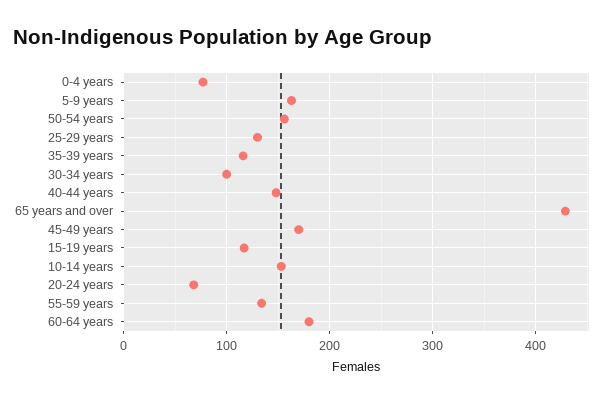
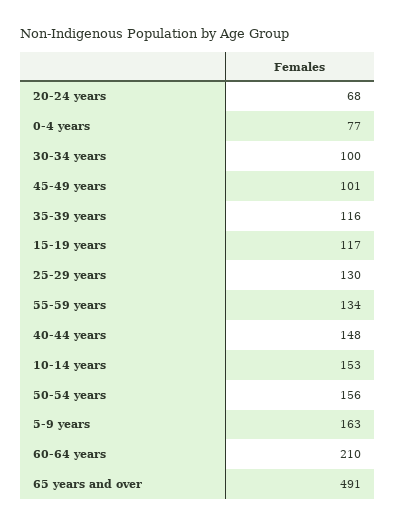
65 years and over: 430 -> 491
45-49 years: 170 -> 101
60-64 years: 180 -> 210

